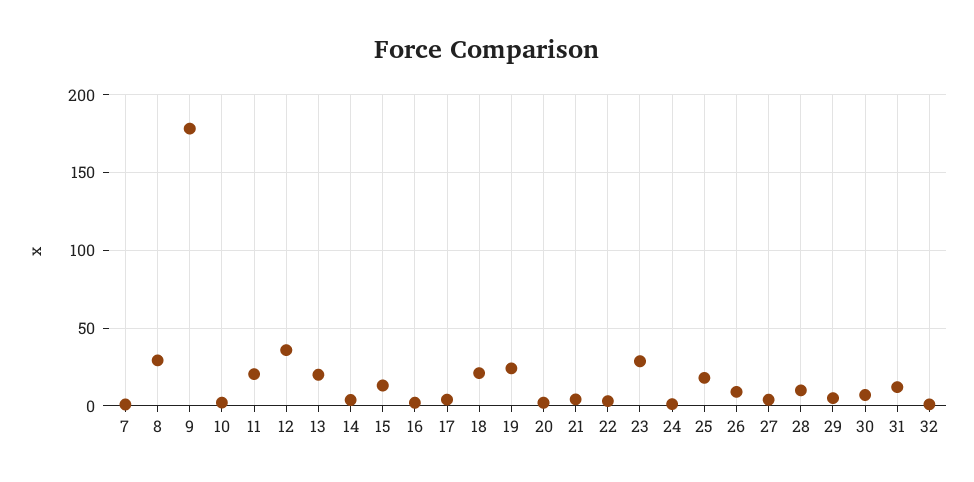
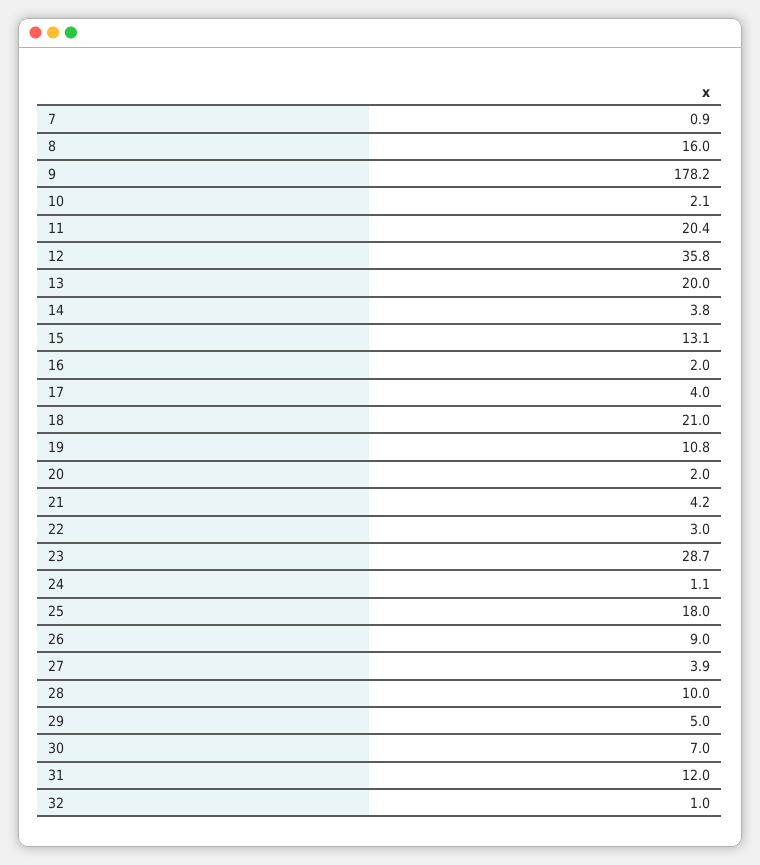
8: 30 -> 16
19: 25 -> 10.8

